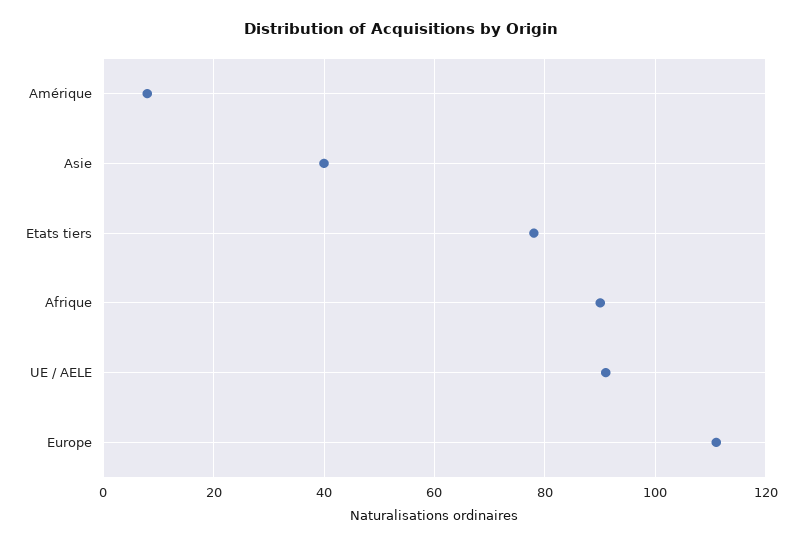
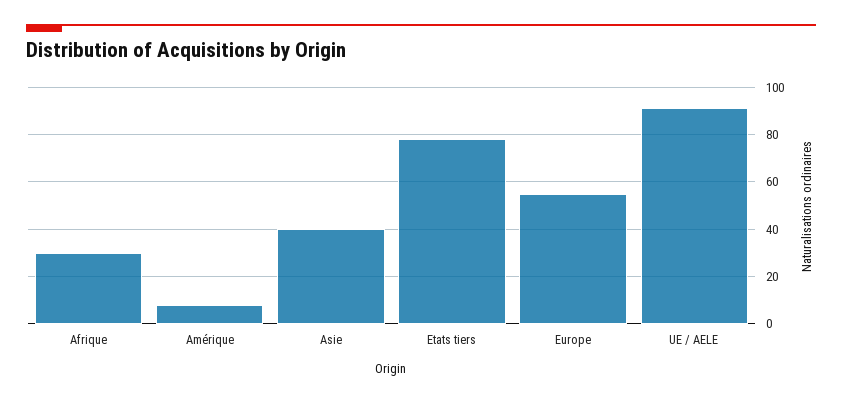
Afrique: 90 -> 30
Europe: 110 -> 55

